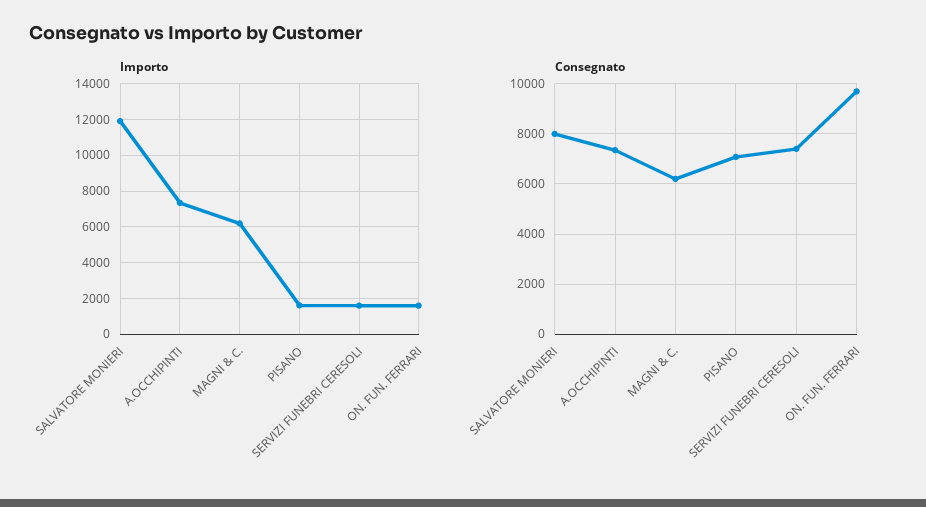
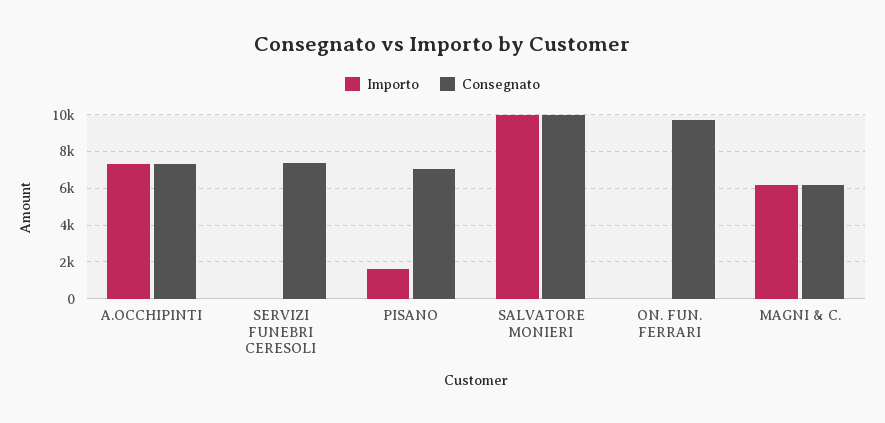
Importo, SALVATORE MONIERI: 12000 -> 10000
Importo, SERVIZI FUNEBRI CERESOLI: 1500 -> 0
Importo, ON. FUN. FERRARI: 1500 -> 0
Consegnato, SALVATORE MONIERI: 8000 -> 10000

